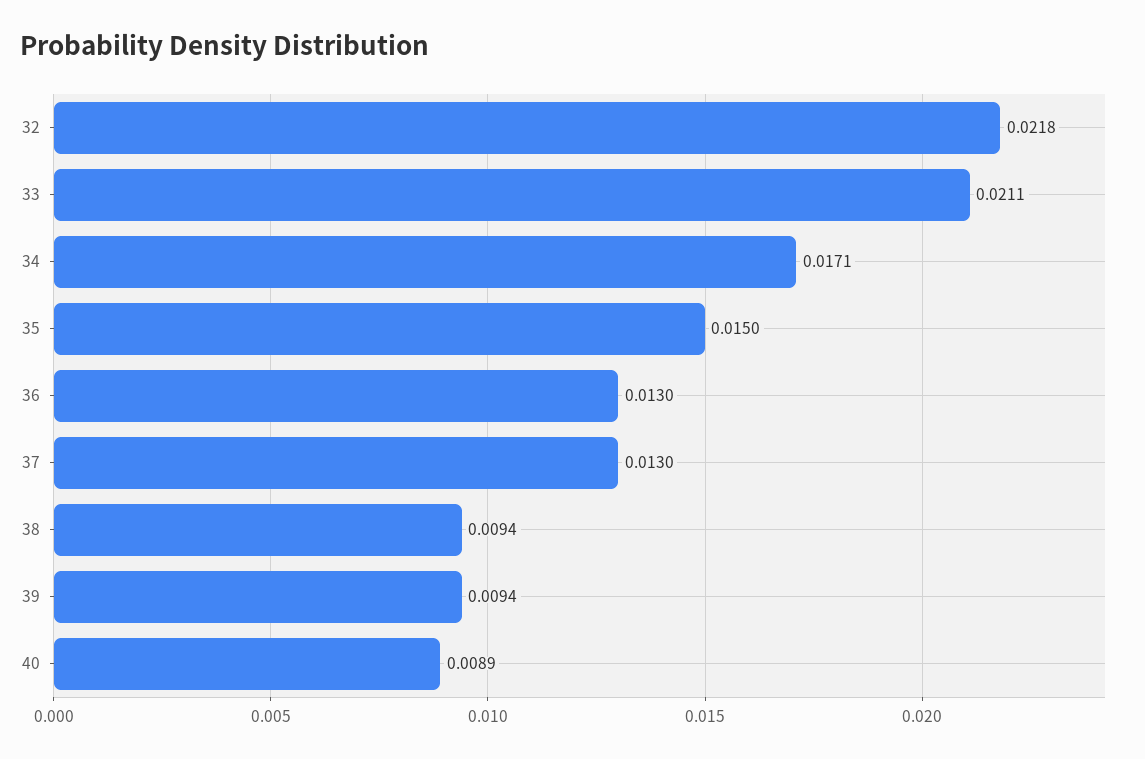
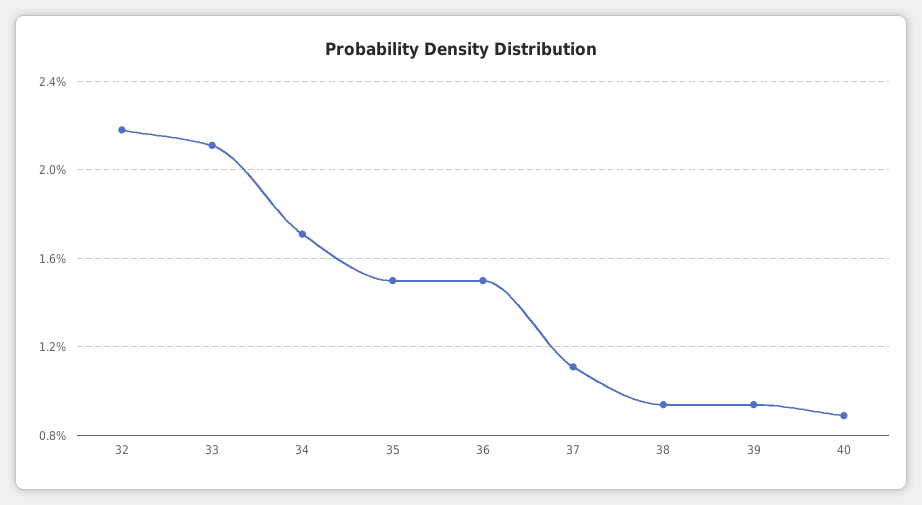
36: 0.013 -> 0.015
37: 0.013 -> 0.011

